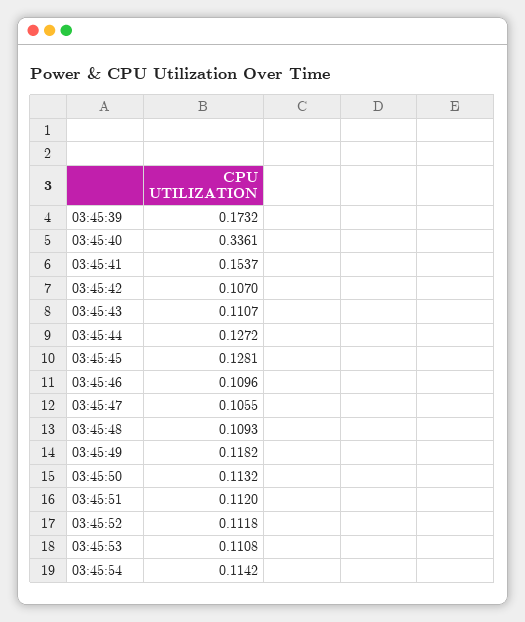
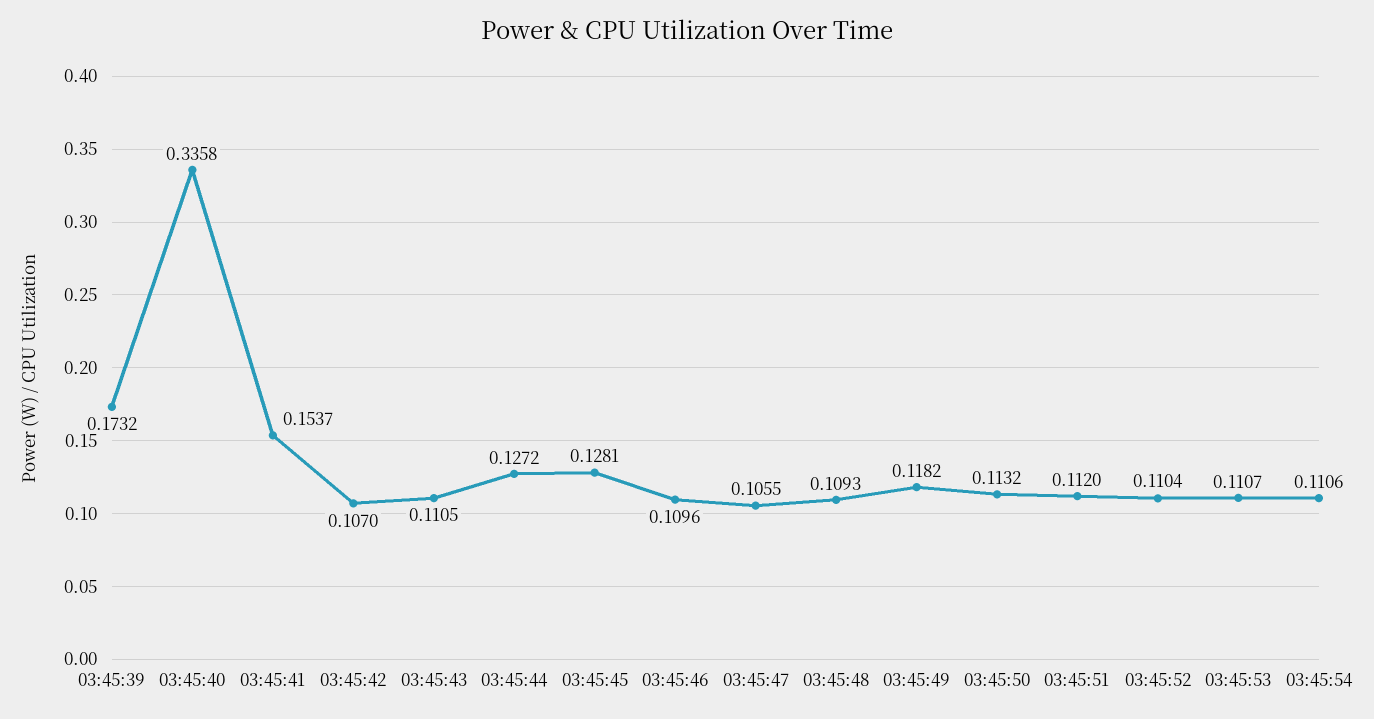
03:45:40: 0.3361 -> 0.3358
03:45:43: 0.1107 -> 0.1105
03:45:52: 0.1118 -> 0.1104
03:45:53: 0.1108 -> 0.1107
03:45:54: 0.1142 -> 0.1106

